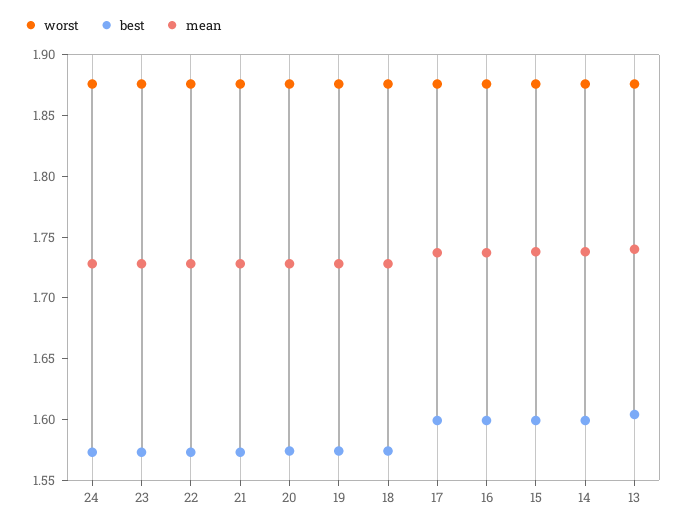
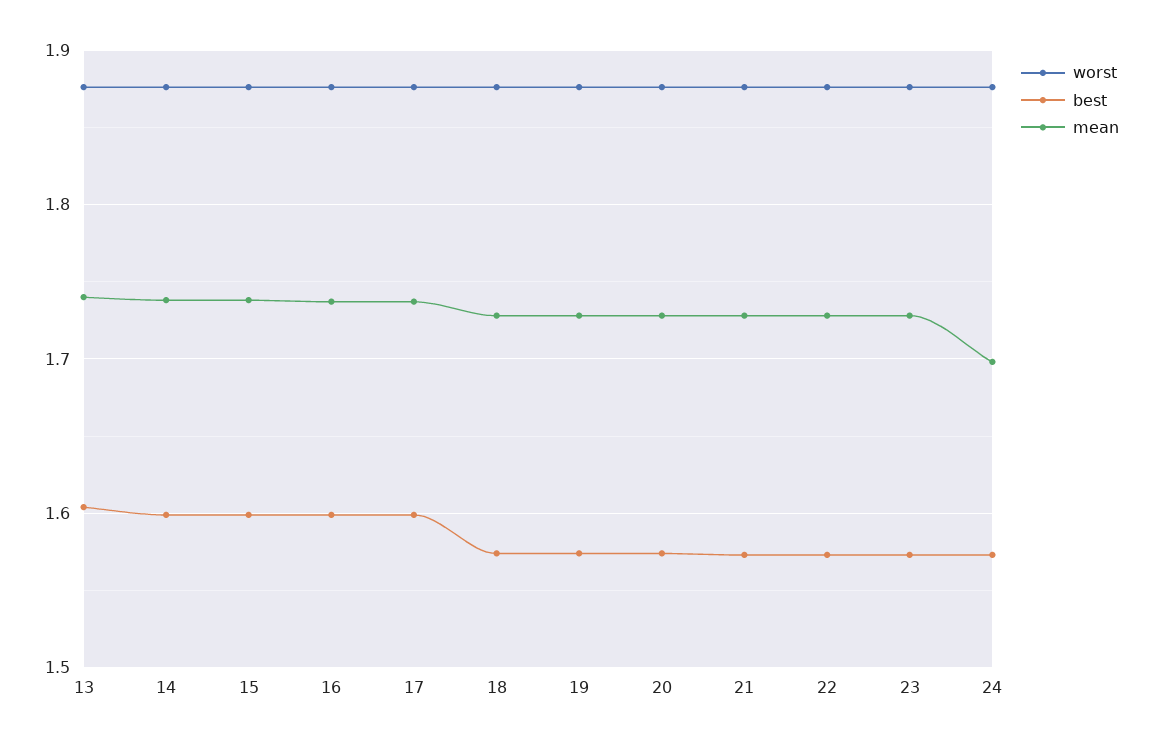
mean, 24: 1.73 -> 1.7

